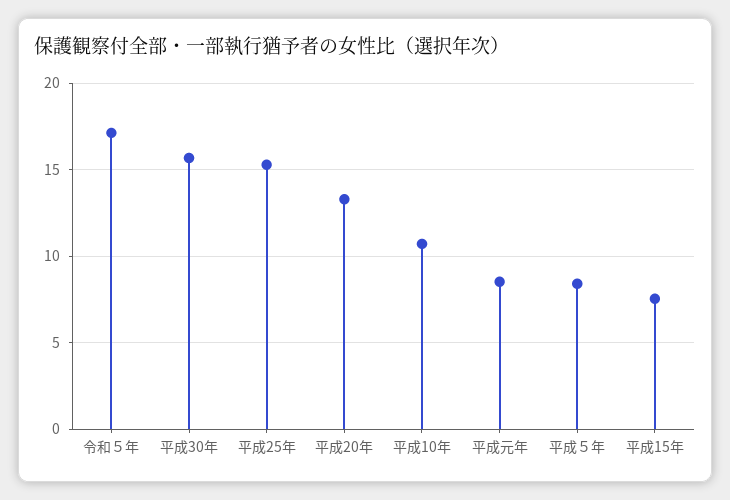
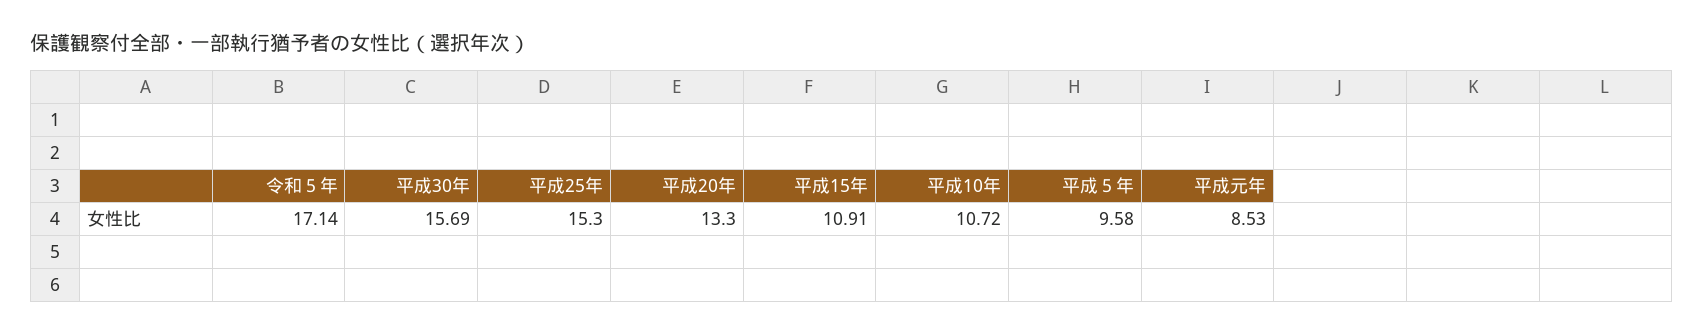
平成５年: 8.5 -> 9.58
平成15年: 7.5 -> 10.91

